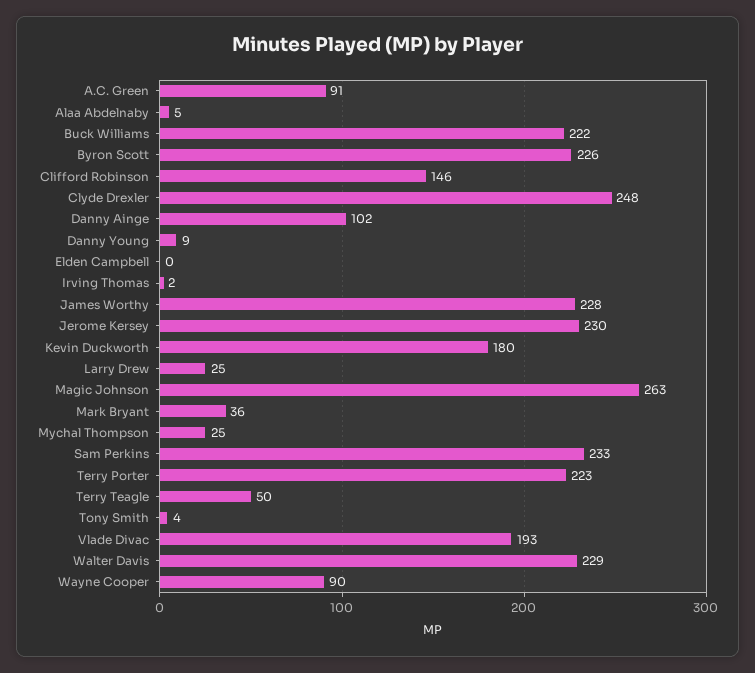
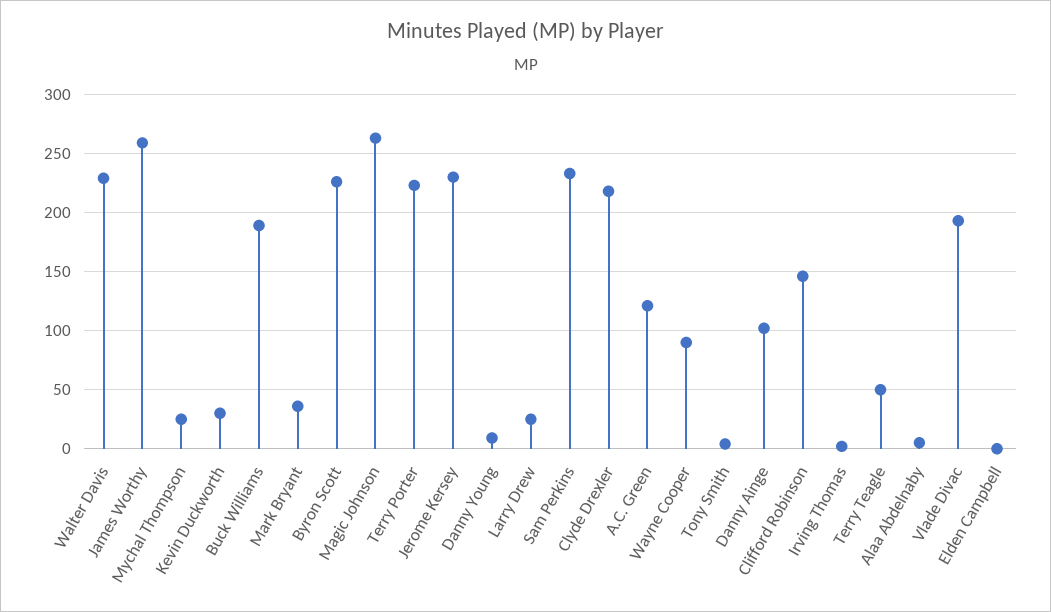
A.C. Green: 91 -> 120
Buck Williams: 222 -> 190
Clyde Drexler: 248 -> 220
James Worthy: 228 -> 260
Kevin Duckworth: 180 -> 30

